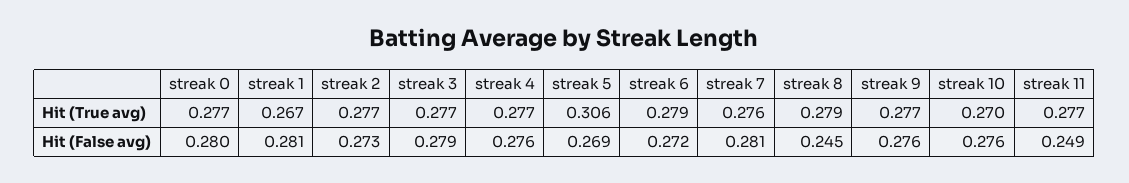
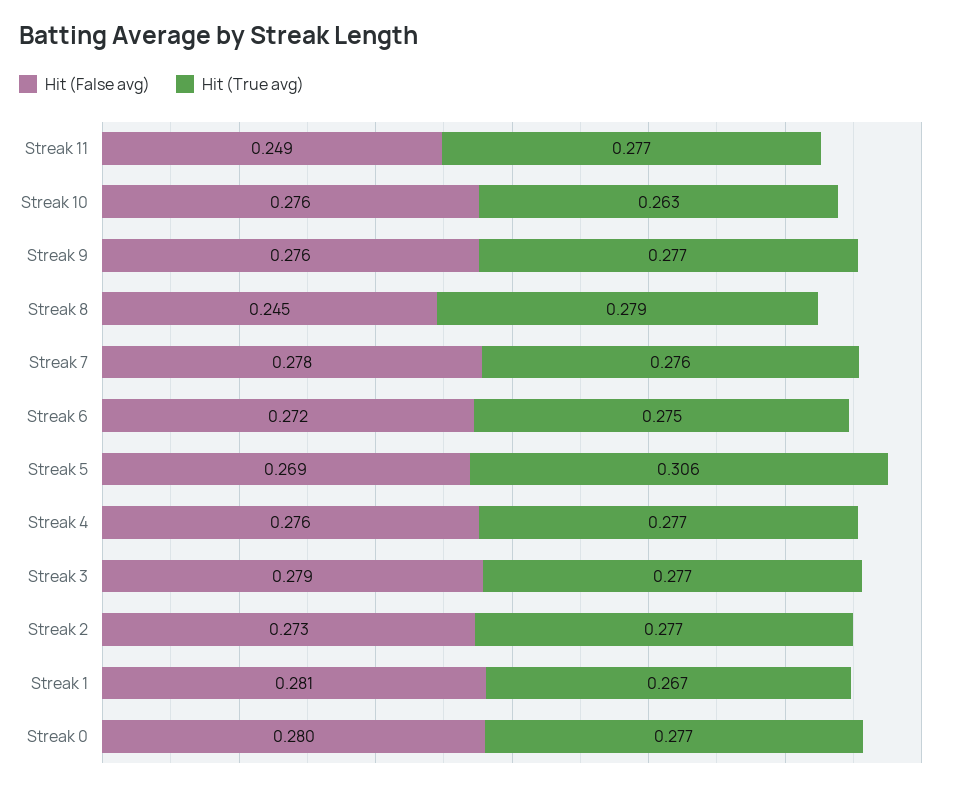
Hit (True avg), streak 6: 0.279 -> 0.275
Hit (True avg), streak 10: 0.27 -> 0.263
Hit (False avg), streak 7: 0.281 -> 0.278

